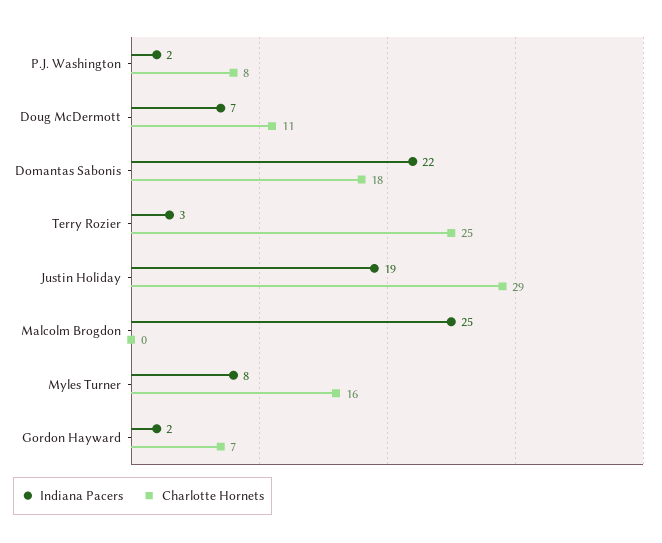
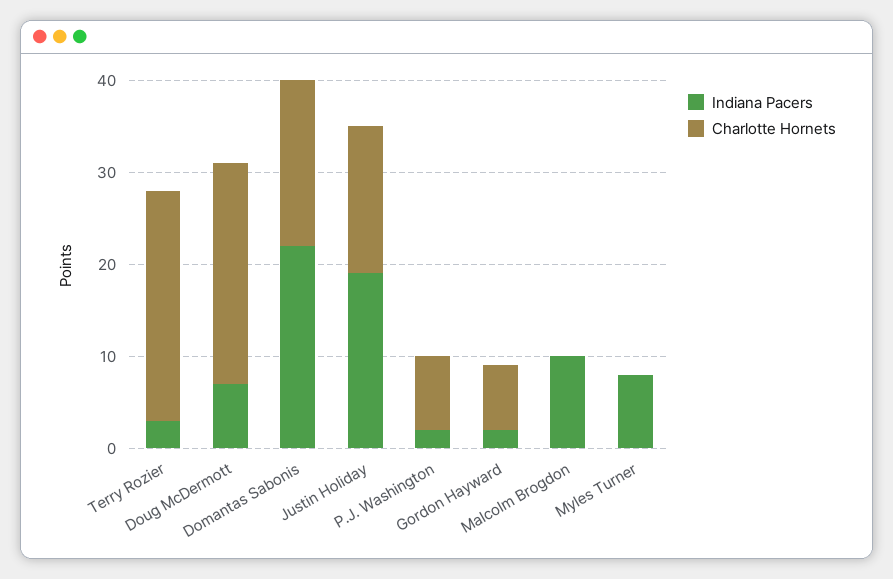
Charlotte Hornets, Doug McDermott: 11 -> 24
Charlotte Hornets, Justin Holiday: 29 -> 16
Indiana Pacers, Malcolm Brogdon: 25 -> 10
Charlotte Hornets, Myles Turner: 16 -> 0

